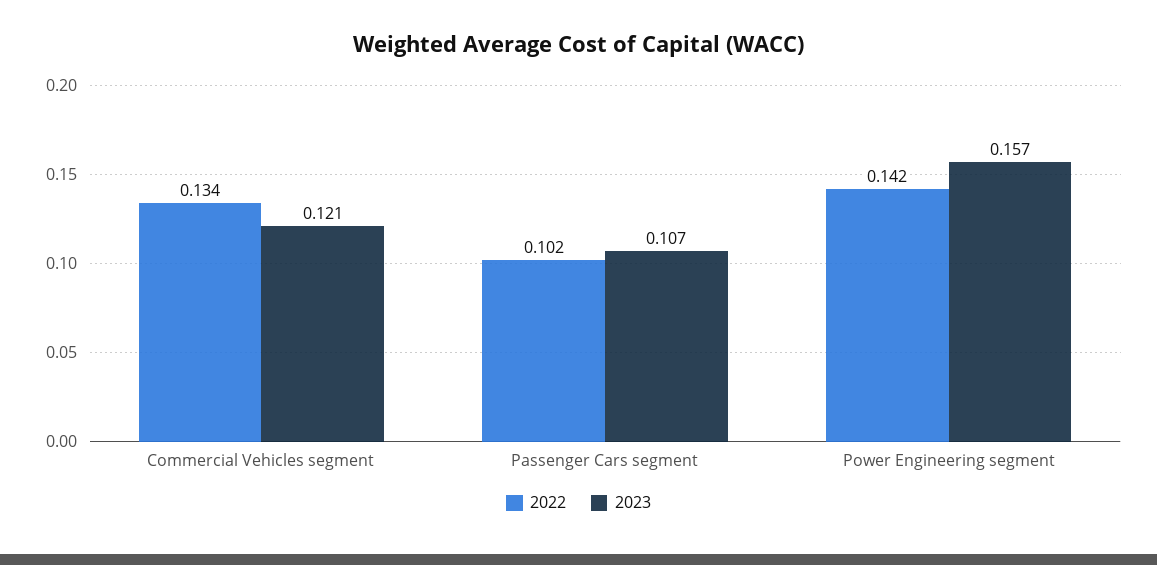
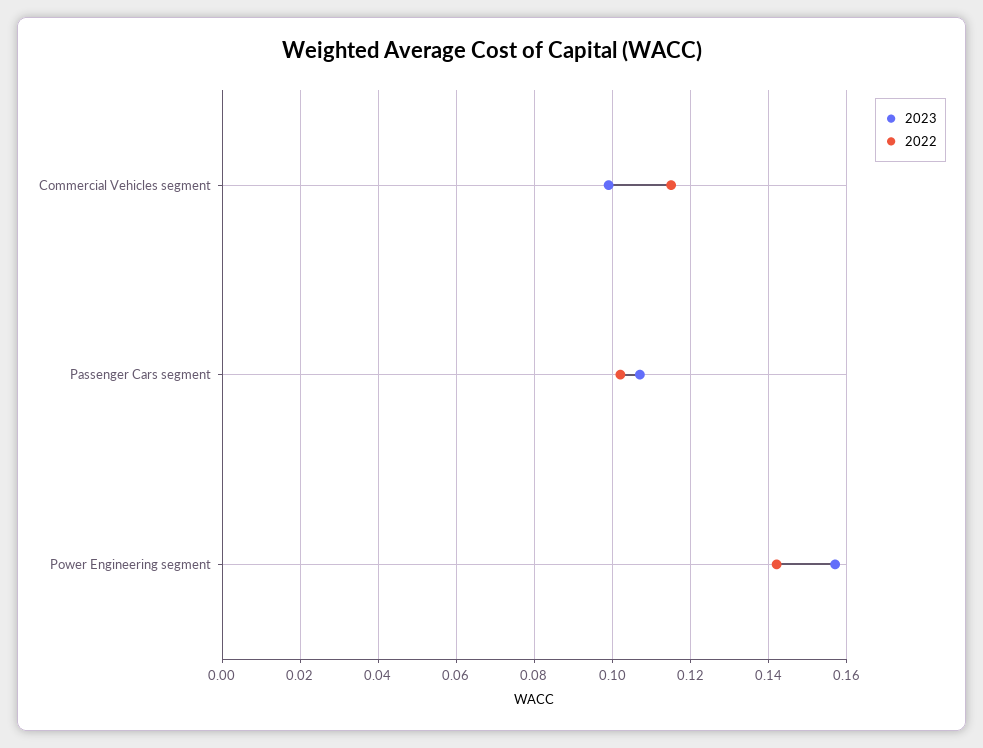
2022, Commercial Vehicles segment: 0.134 -> 0.115
2023, Commercial Vehicles segment: 0.121 -> 0.1

